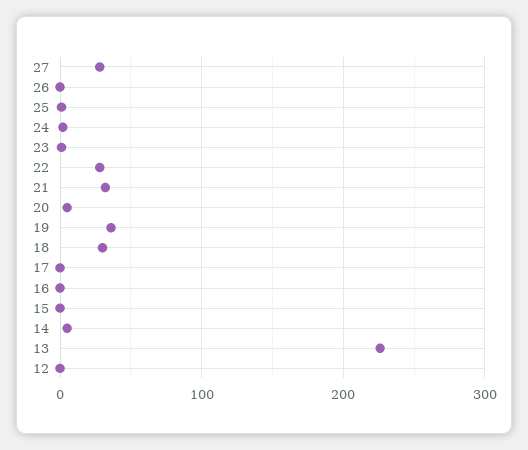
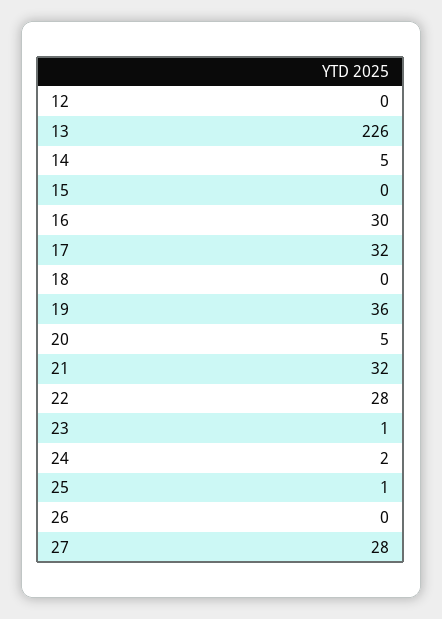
18: 30 -> 0
17: 0 -> 32
16: 0 -> 30

